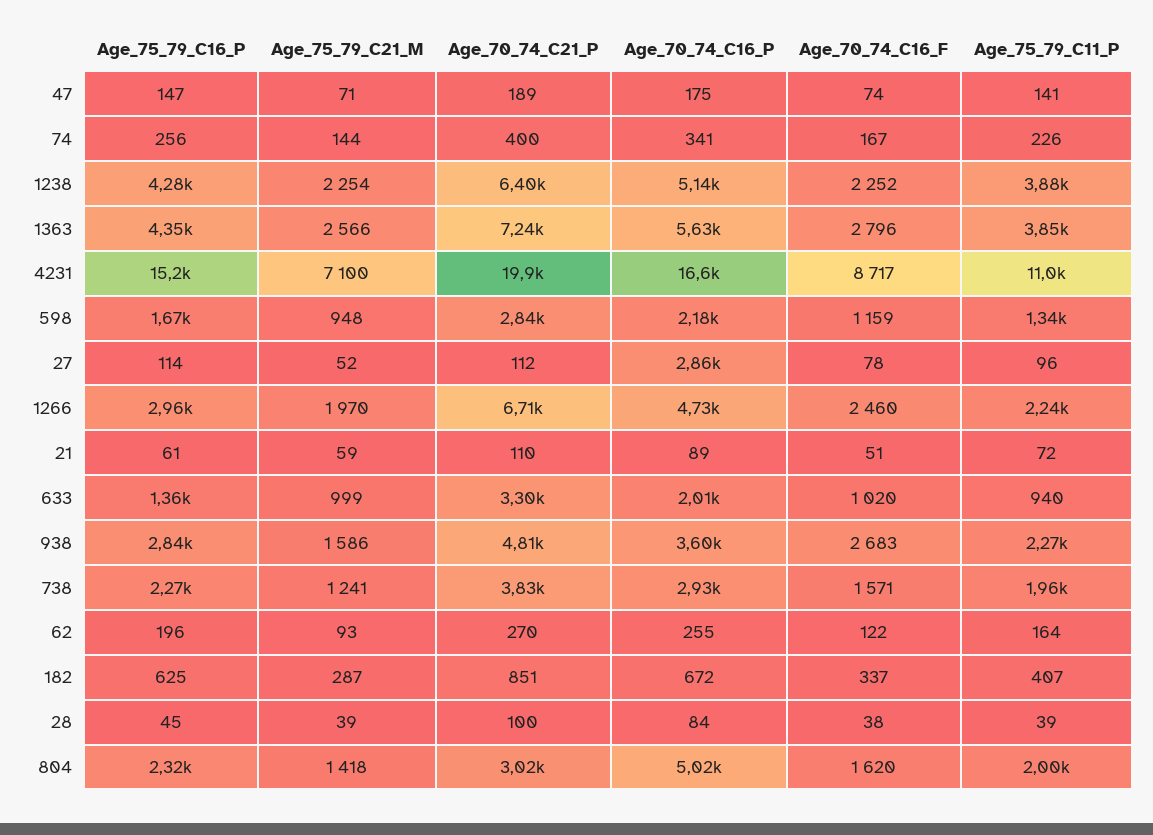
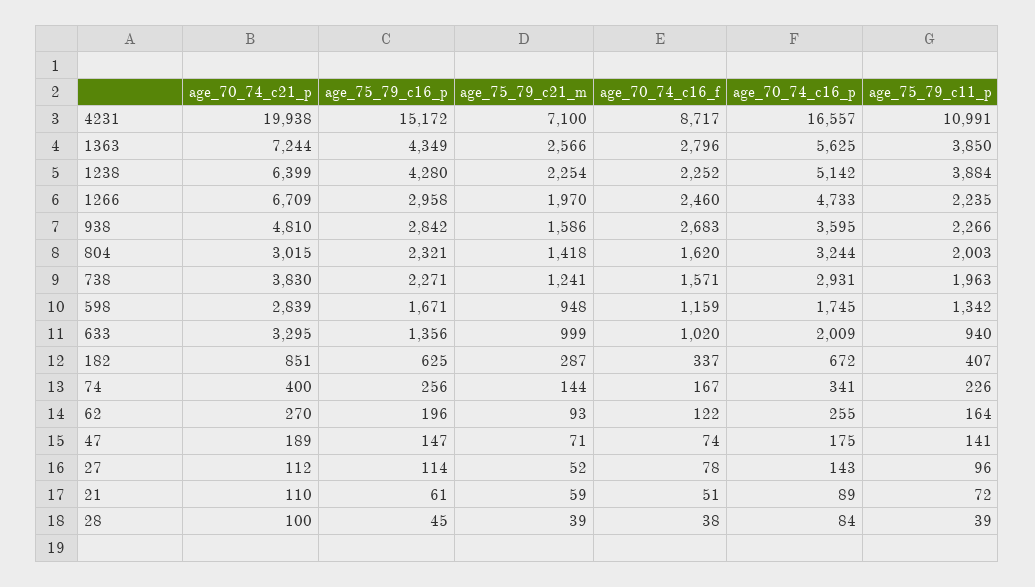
Age_70_74_C16_P, 598: 2180 -> 1745
Age_70_74_C16_P, 27: 2860 -> 143
Age_70_74_C16_P, 804: 5020 -> 3244

